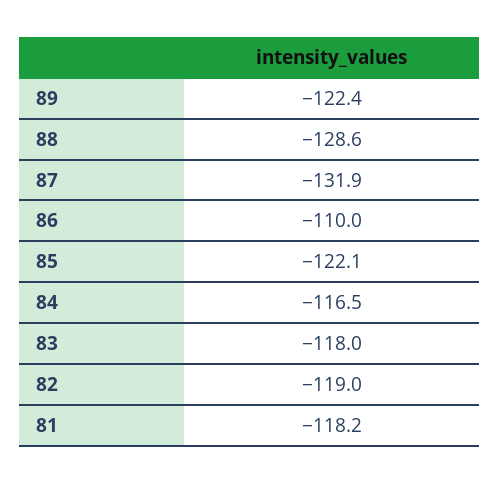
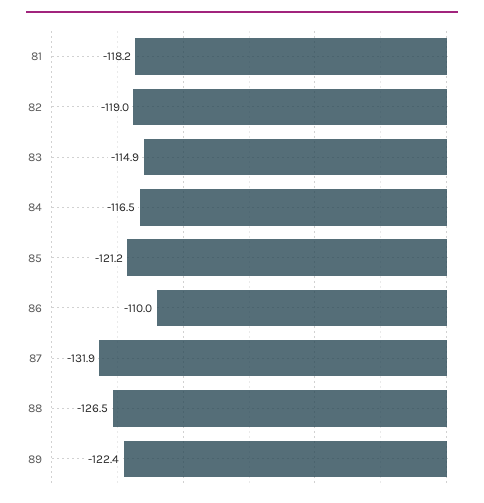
88: -128.6 -> -126.5
85: -122.1 -> -121.2
83: -118 -> -114.9

